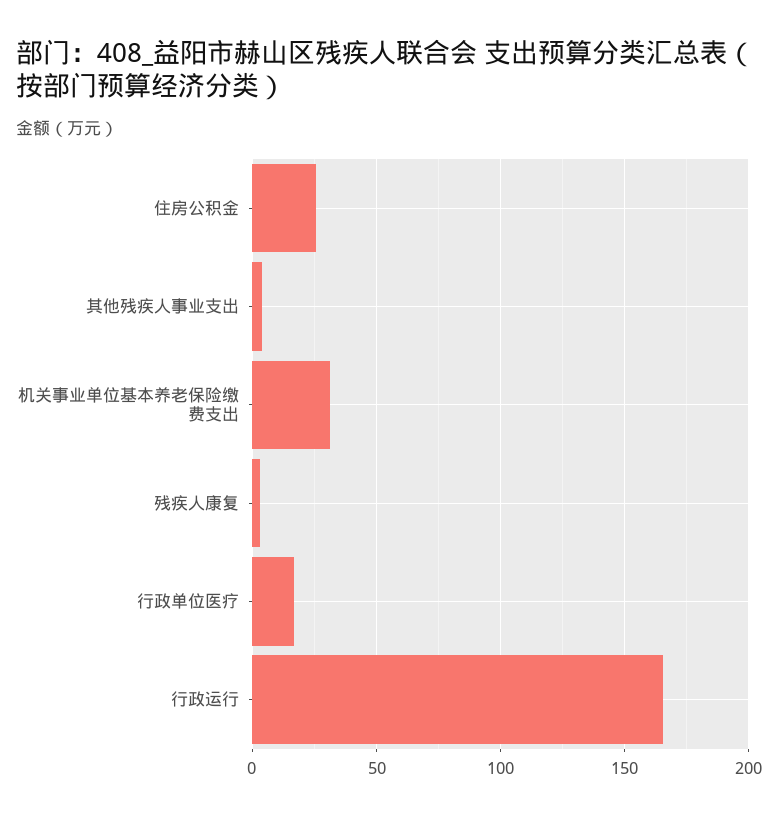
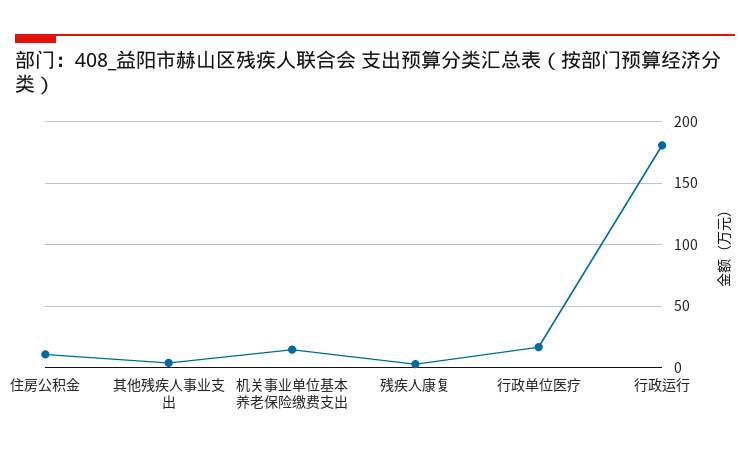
住房公积金: 25 -> 10
机关事业单位基本养老保险缴费支出: 30 -> 15
行政运行: 165 -> 180

